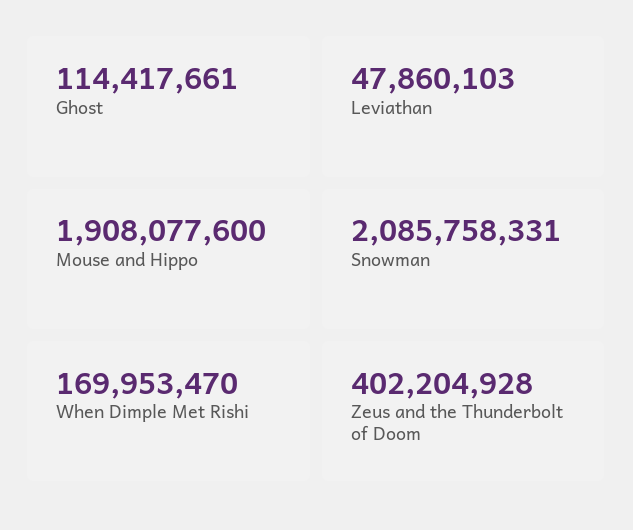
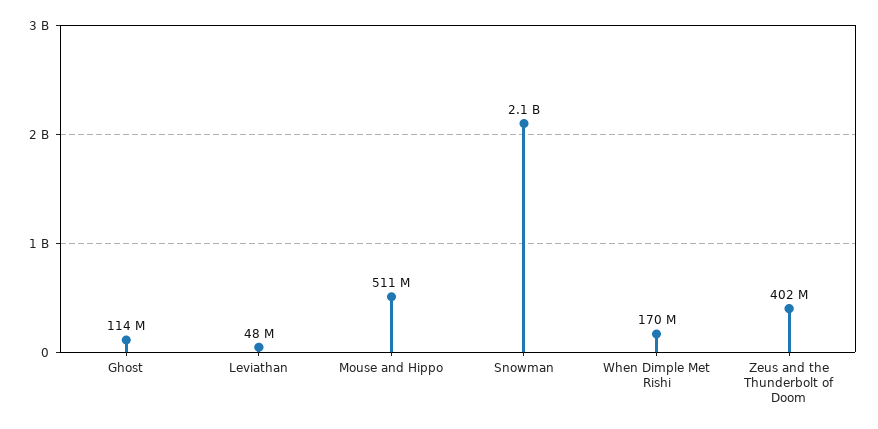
Mouse and Hippo: 1908077600 -> 511000000

